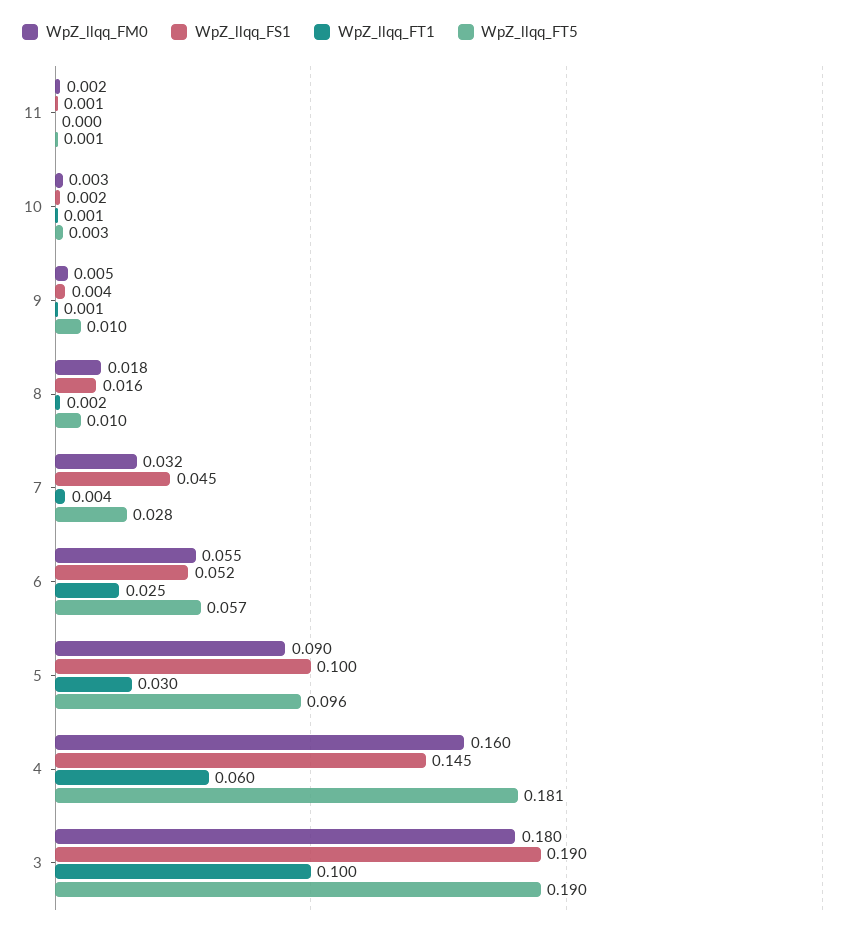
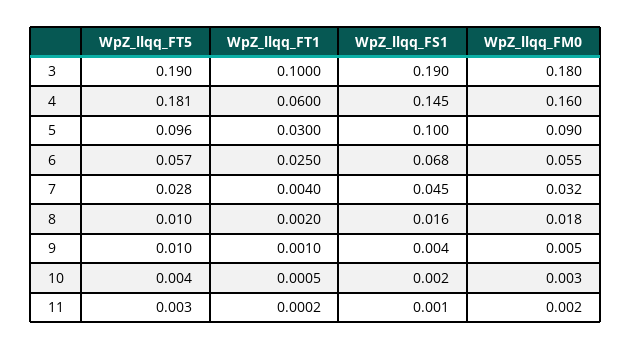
WpZ_llqq_FT5, 11: 0.001 -> 0.003
WpZ_llqq_FT5, 10: 0.003 -> 0.004
WpZ_llqq_FS1, 6: 0.052 -> 0.068

